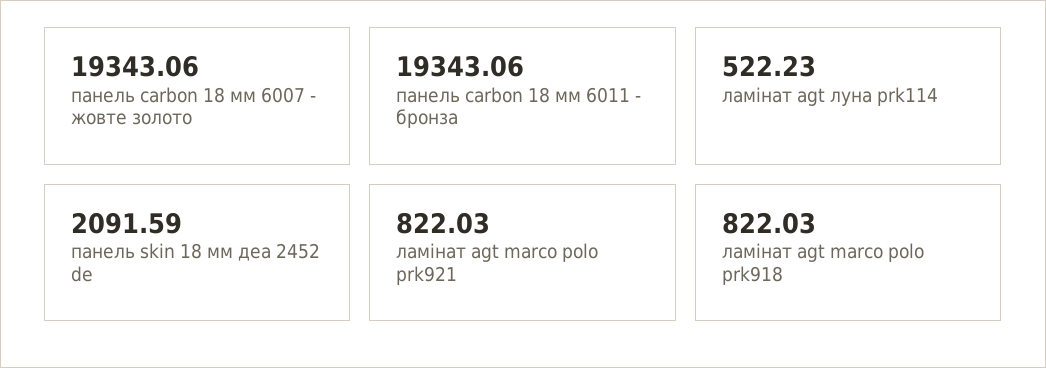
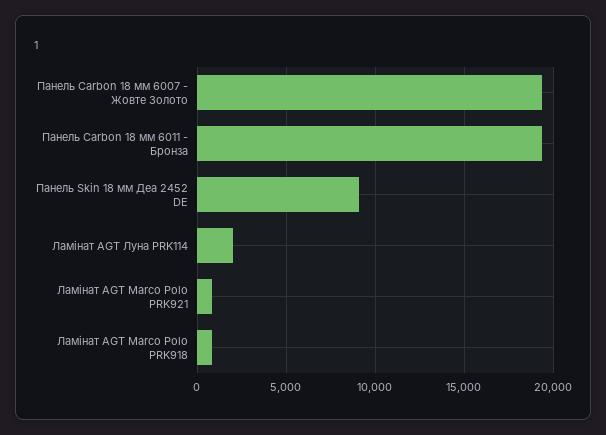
ламінат agt луна prk114: 522.23 -> 2000
панель skin 18 мм деа 2452 de: 2091.59 -> 9000

